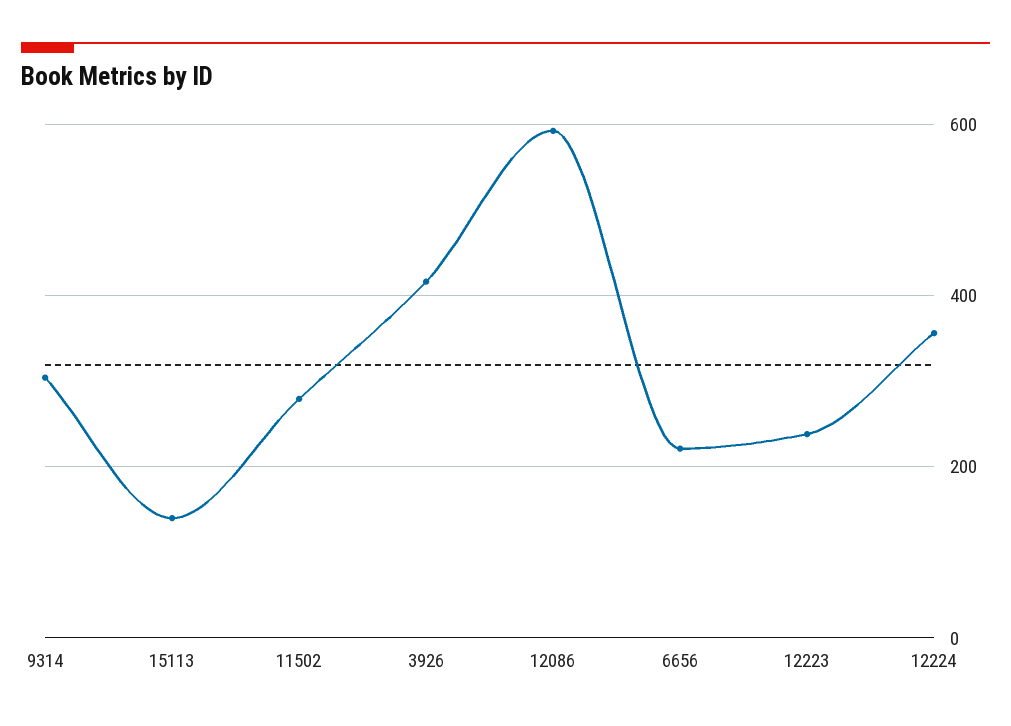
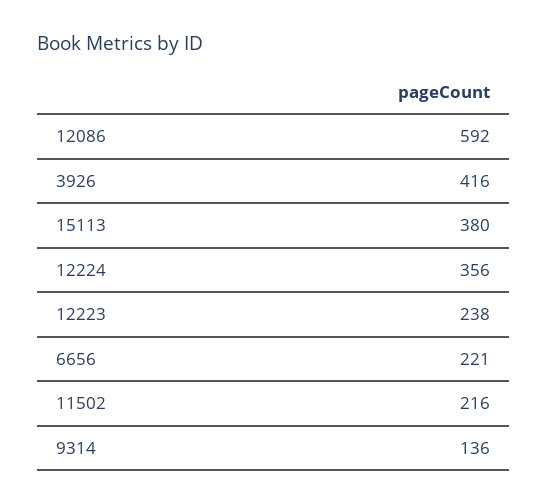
9314: 300 -> 136
15113: 140 -> 380
11502: 280 -> 216

